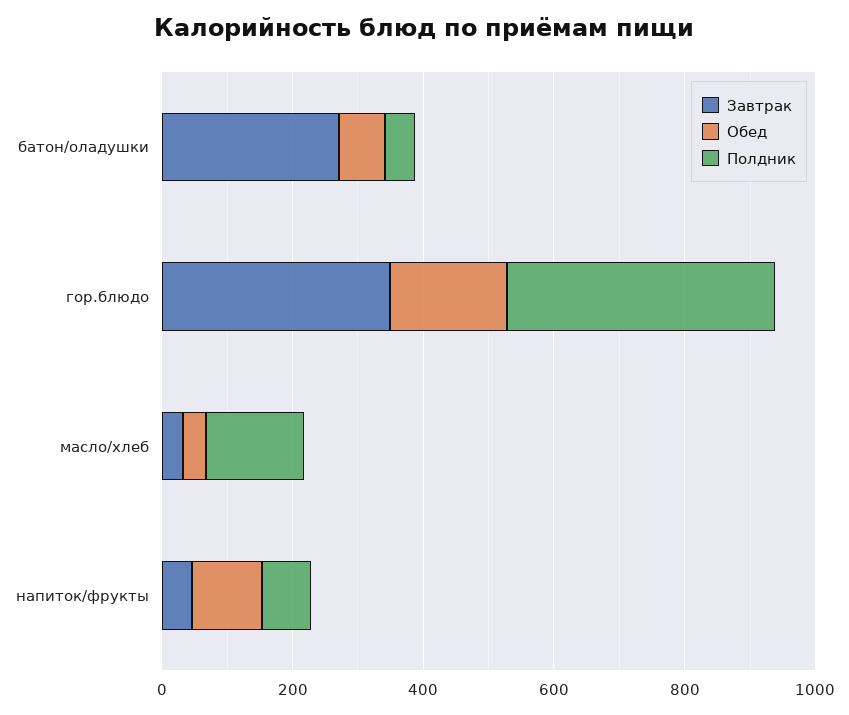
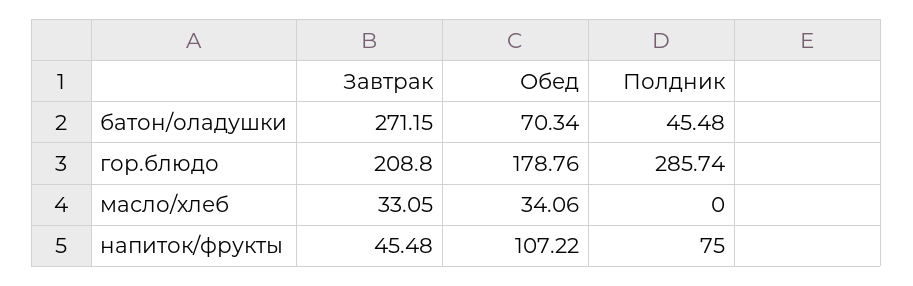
Завтрак, гор.блюдо: 350 -> 208.8
Полдник, гор.блюдо: 400 -> 285.74
Полдник, масло/хлеб: 150 -> 0

